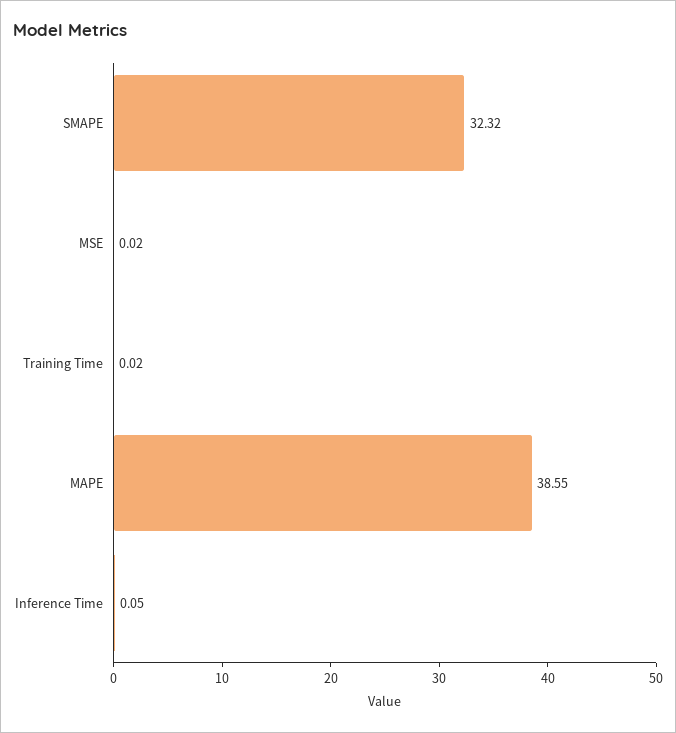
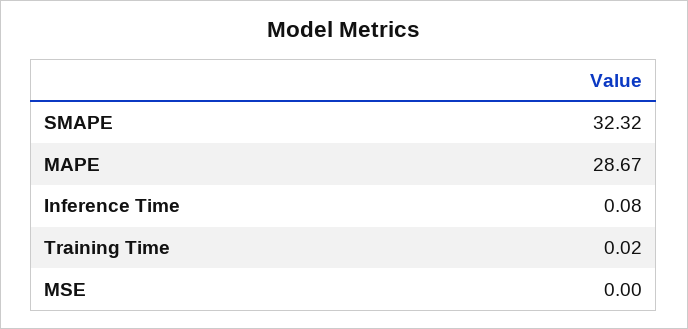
MSE: 0.02 -> 0
MAPE: 38.55 -> 28.67
Inference Time: 0.05 -> 0.08

